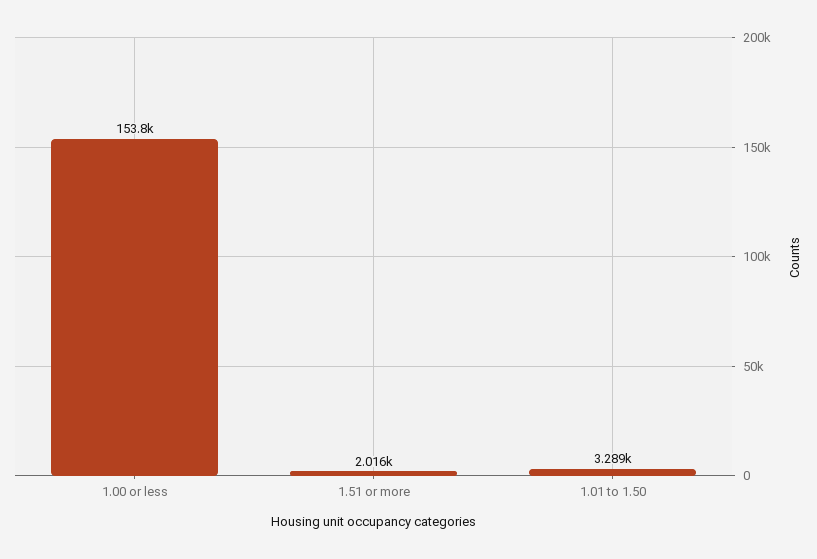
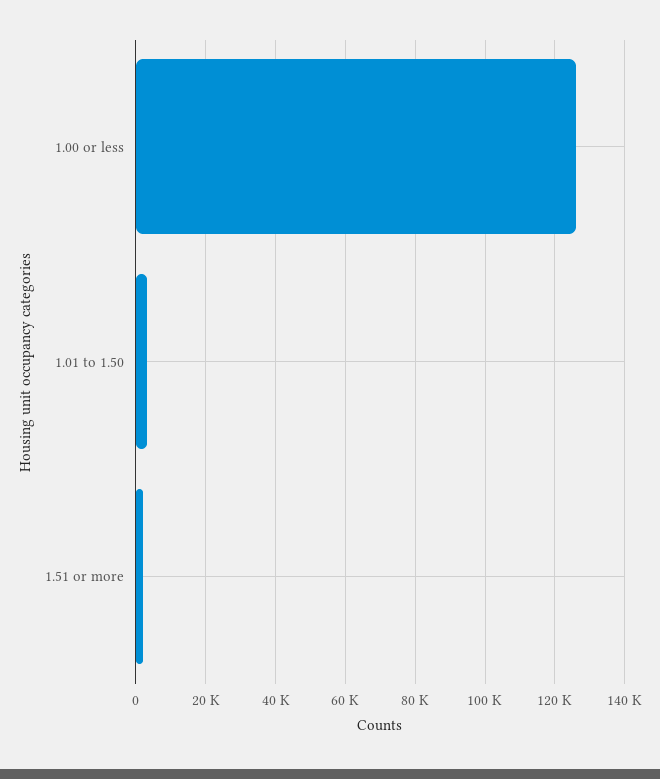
1.00 or less: 153800 -> 126000

